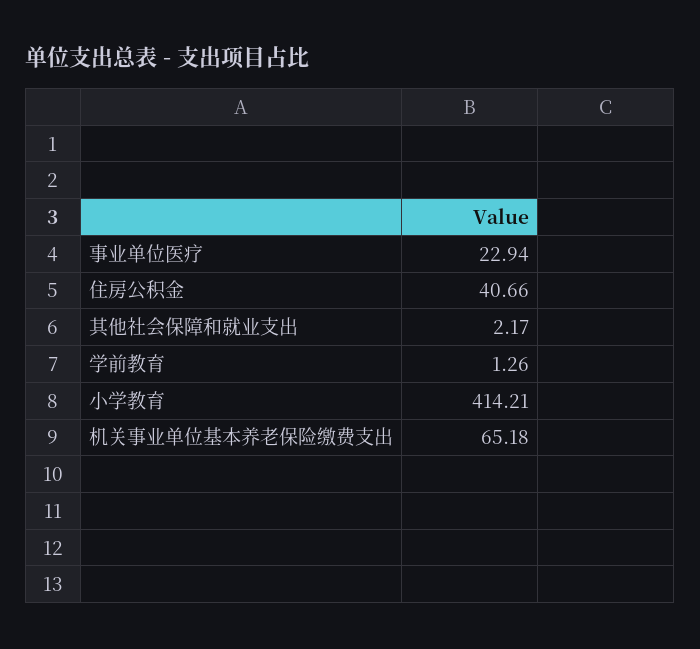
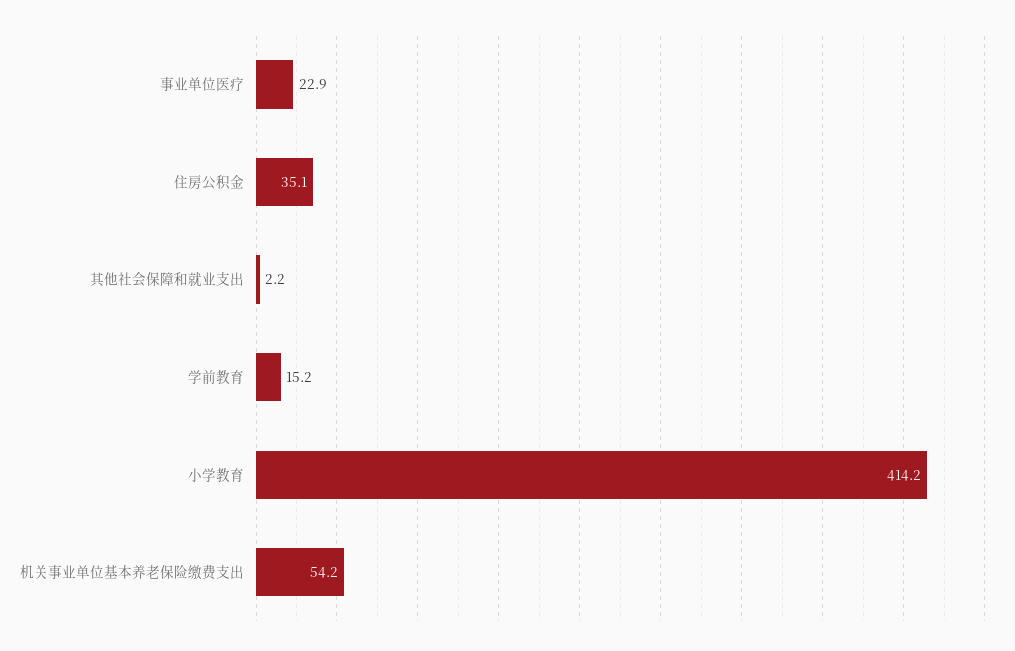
住房公积金: 40.66 -> 35.1
学前教育: 1.26 -> 15.2
机关事业单位基本养老保险缴费支出: 65.18 -> 54.2

